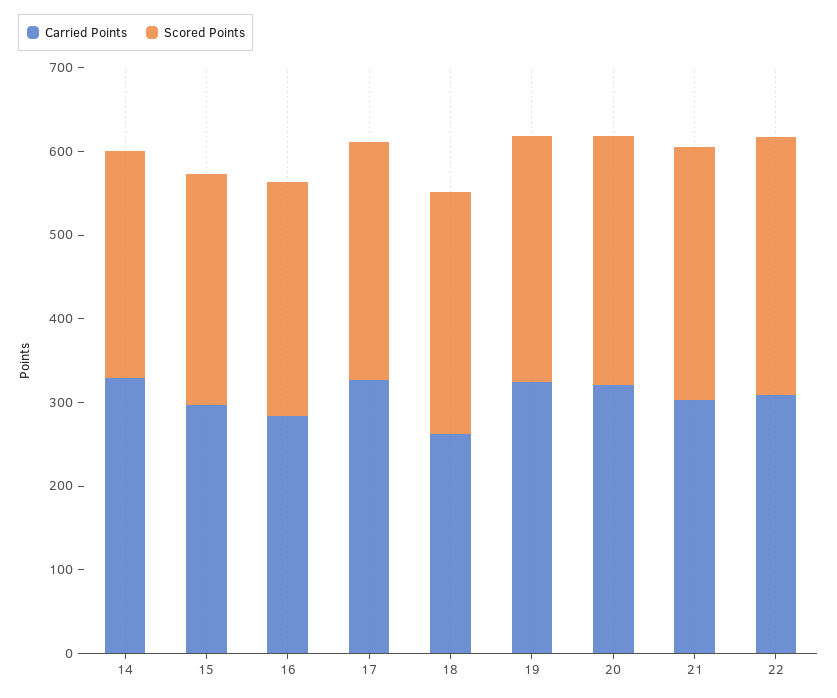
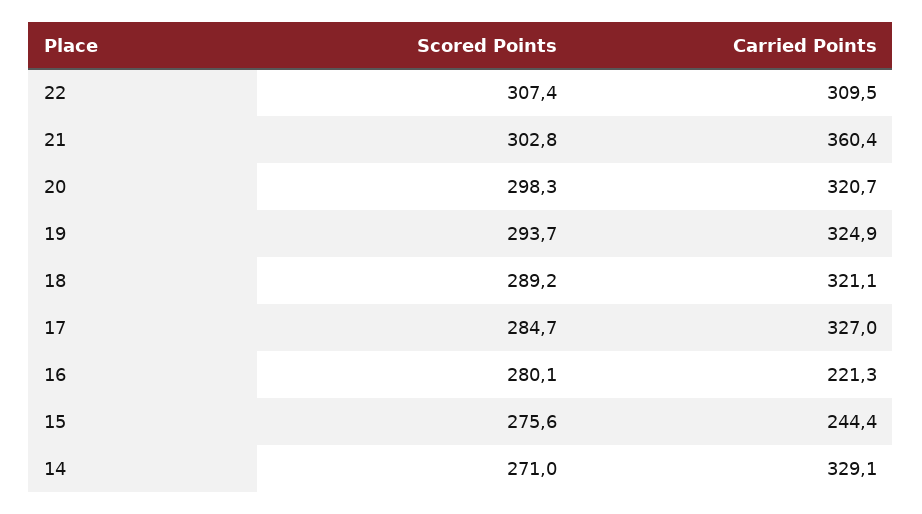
Carried Points, 15: 300 -> 244.4
Carried Points, 16: 280 -> 221.3
Carried Points, 18: 260 -> 321.1
Carried Points, 21: 300 -> 360.4

